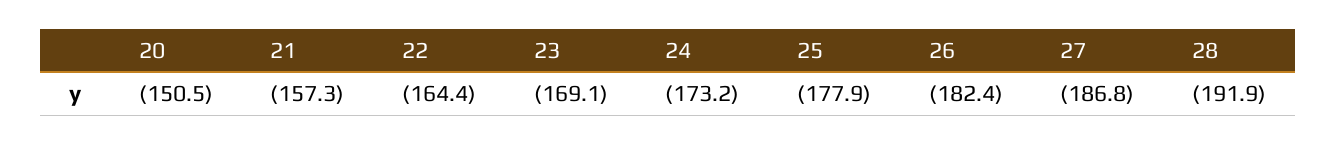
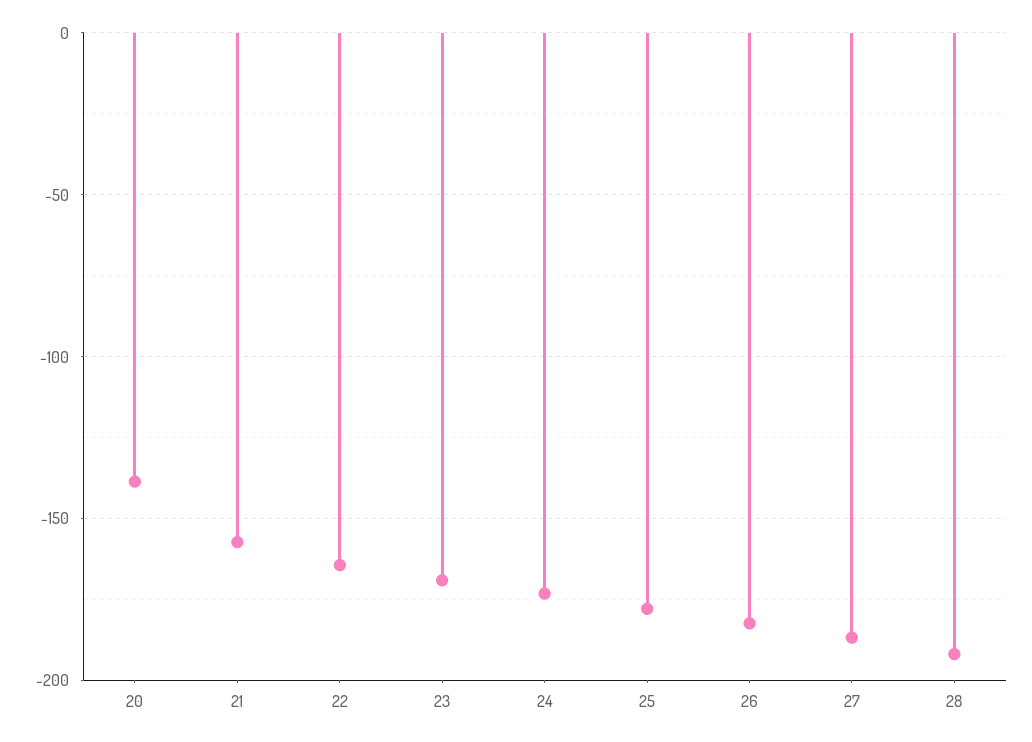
20: -150.5 -> -140

